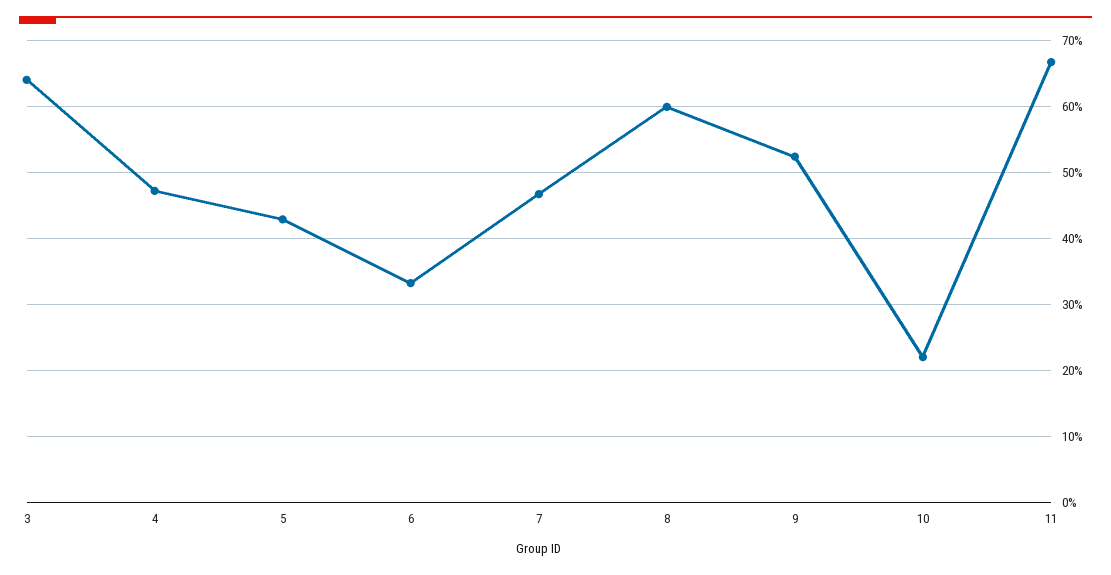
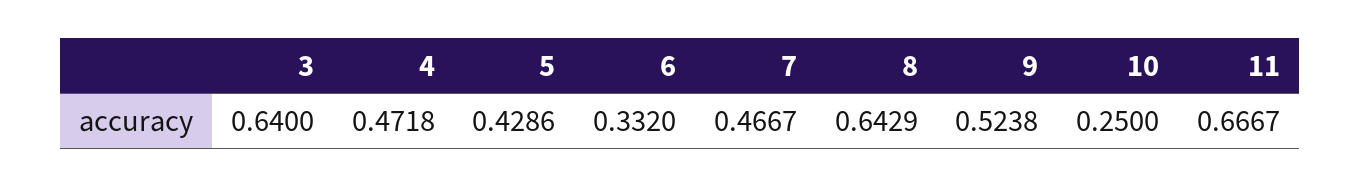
8: 0.6 -> 0.6429
10: 0.22 -> 0.25

